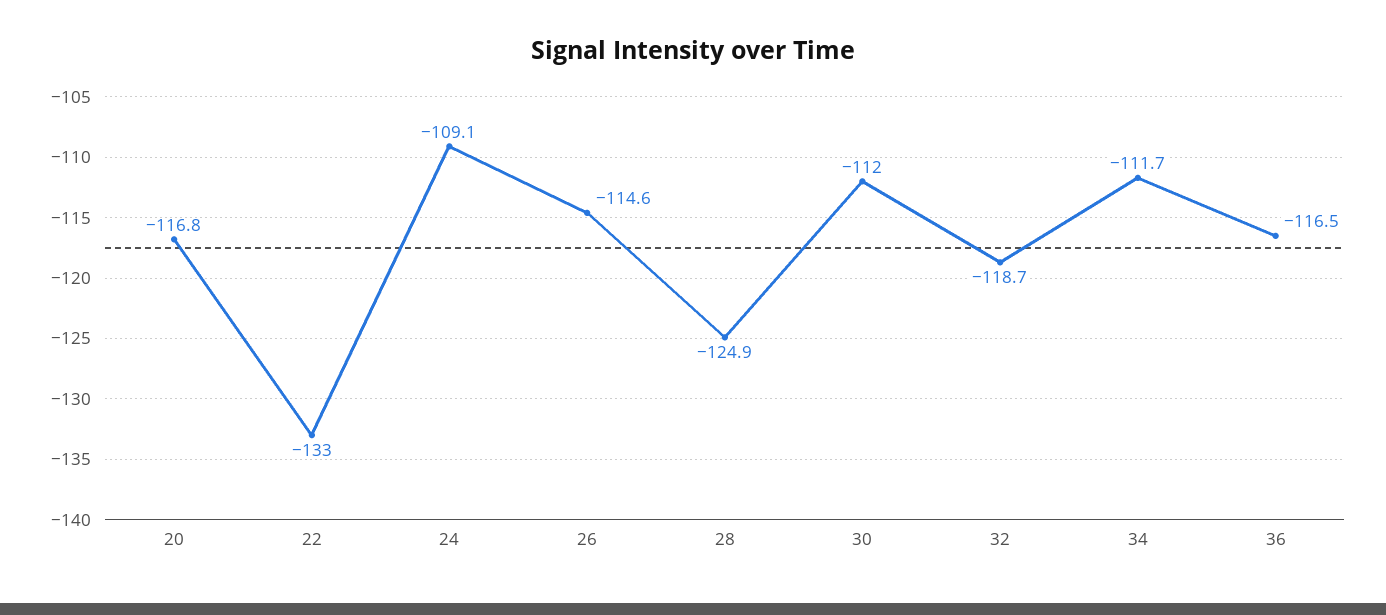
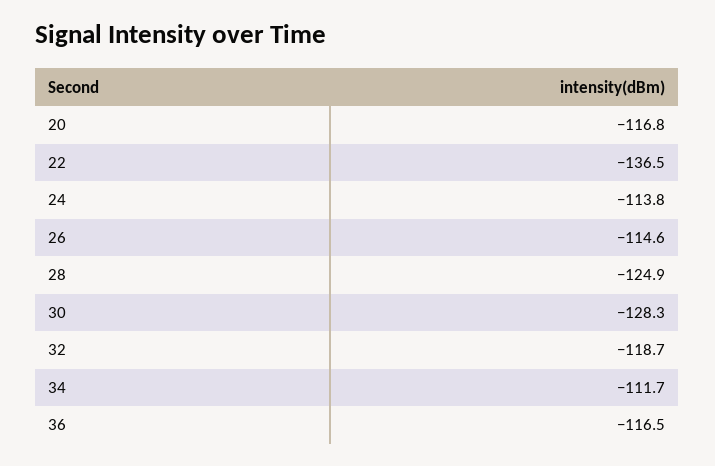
22: -133 -> -136.5
24: -109.1 -> -113.8
30: -112 -> -128.3

